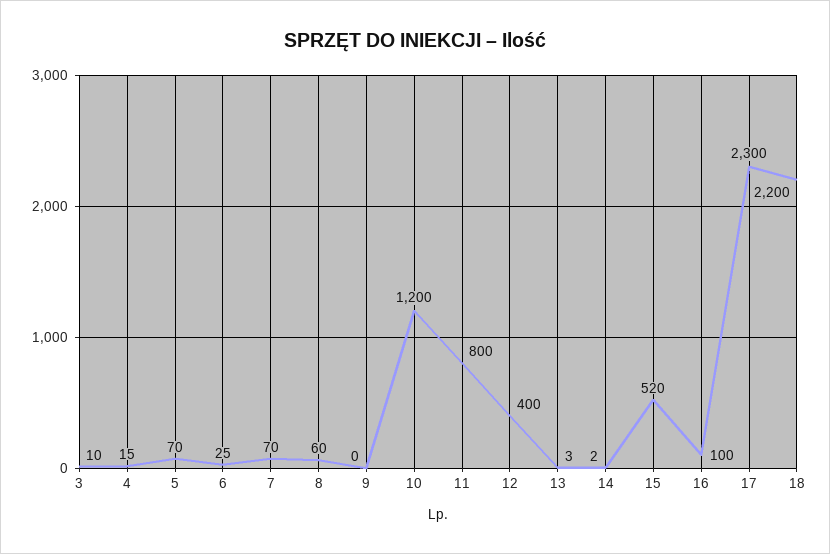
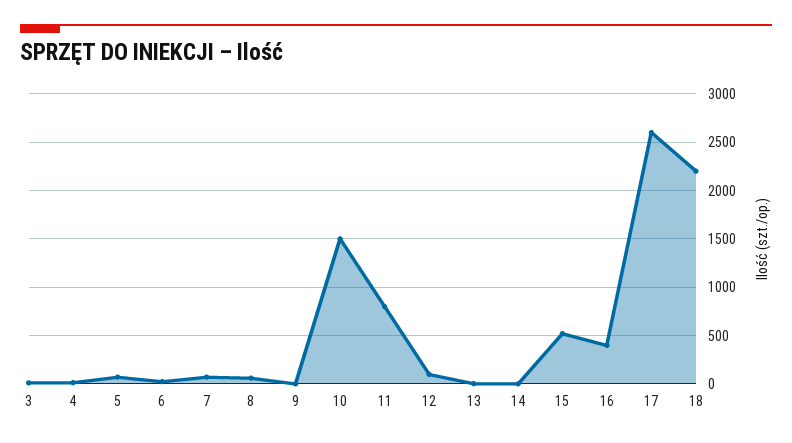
10: 1200 -> 1500
12: 400 -> 100
16: 100 -> 400
17: 2300 -> 2600

